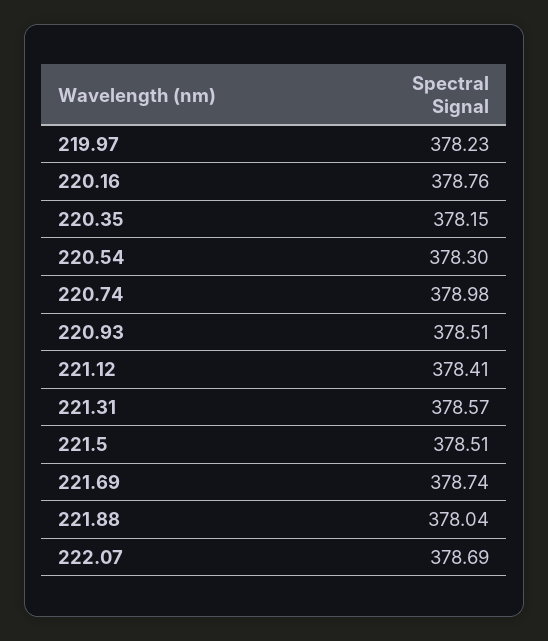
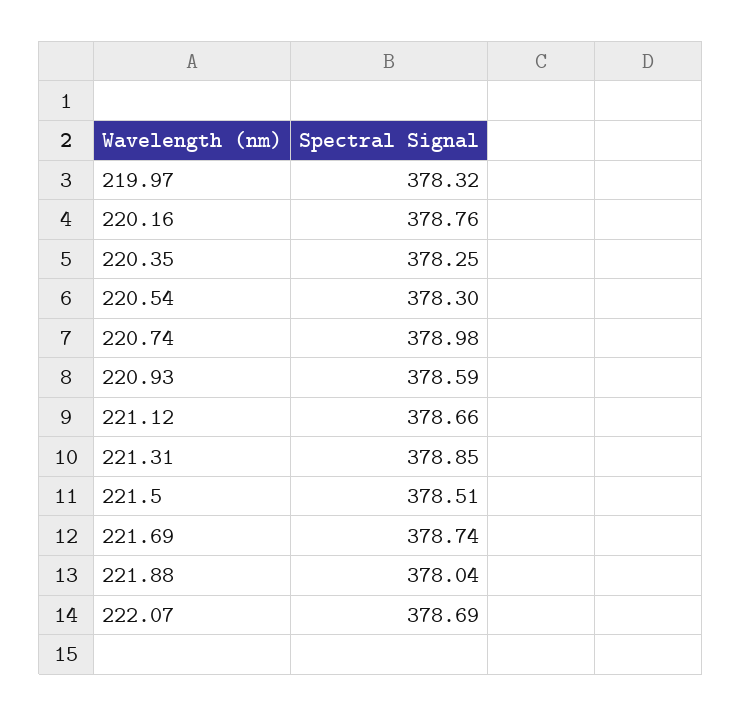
219.97: 378.23 -> 378.32
220.35: 378.15 -> 378.25
220.93: 378.51 -> 378.59
221.12: 378.41 -> 378.66
221.31: 378.57 -> 378.85

